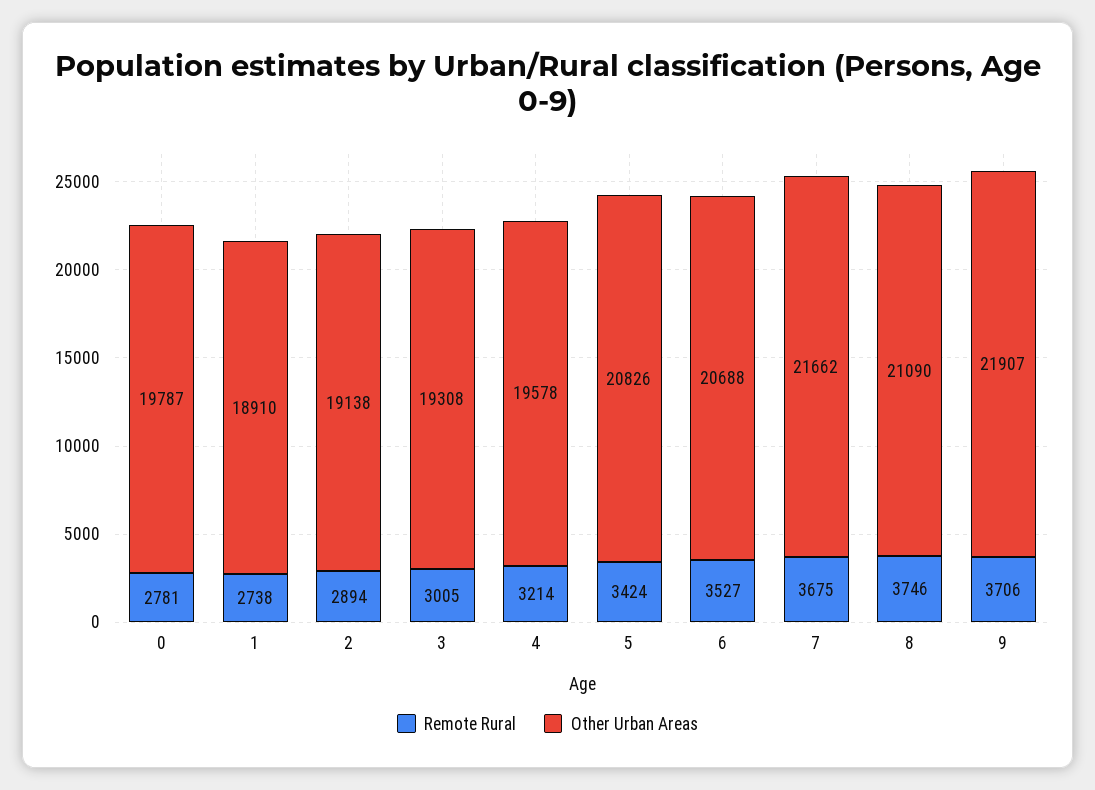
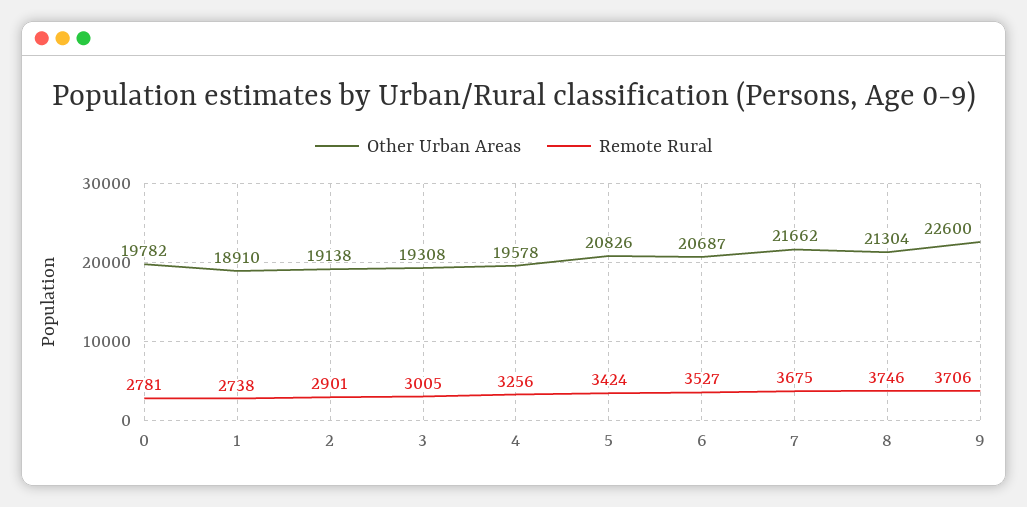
Other Urban Areas, 0: 19787 -> 19782
Remote Rural, 2: 2894 -> 2901
Remote Rural, 4: 3214 -> 3256
Other Urban Areas, 6: 20688 -> 20687
Other Urban Areas, 8: 21090 -> 21304
Other Urban Areas, 9: 21907 -> 22600

